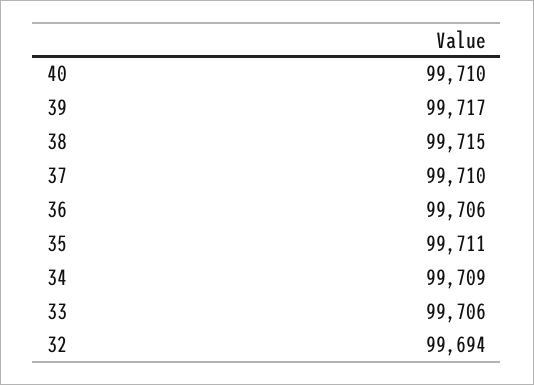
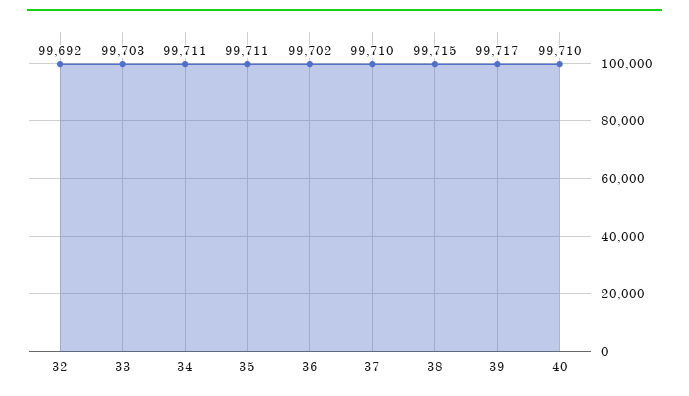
36: 99706 -> 99702
34: 99709 -> 99711
33: 99706 -> 99703
32: 99694 -> 99692

